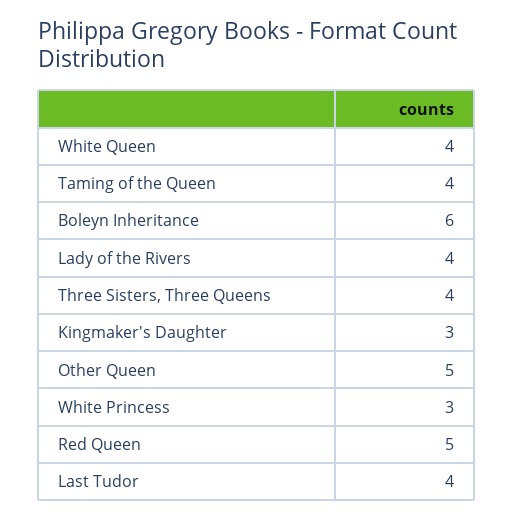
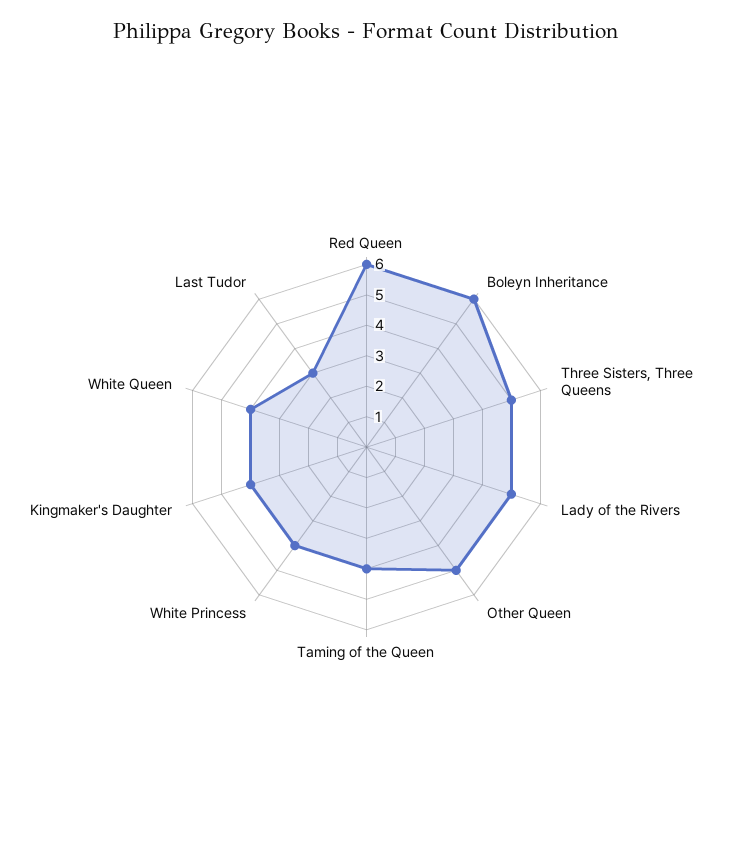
Lady of the Rivers: 4 -> 5
Three Sisters, Three Queens: 4 -> 5
Kingmaker's Daughter: 3 -> 4
White Princess: 3 -> 4
Red Queen: 5 -> 6
Last Tudor: 4 -> 3

